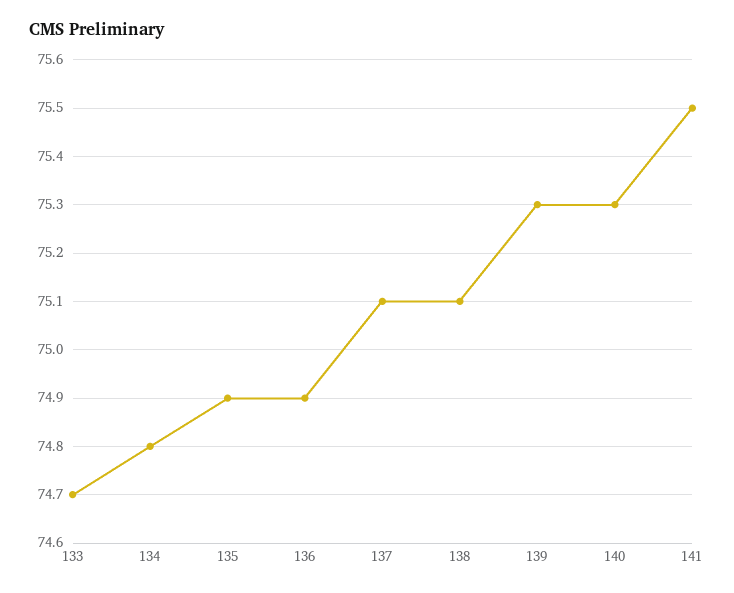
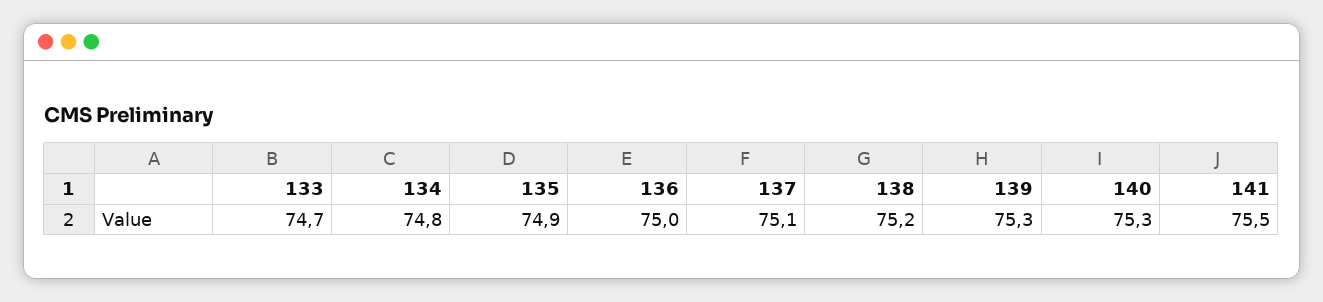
136: 74.9 -> 75
138: 75.1 -> 75.2

